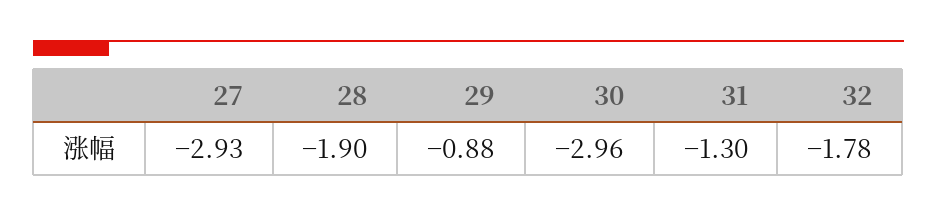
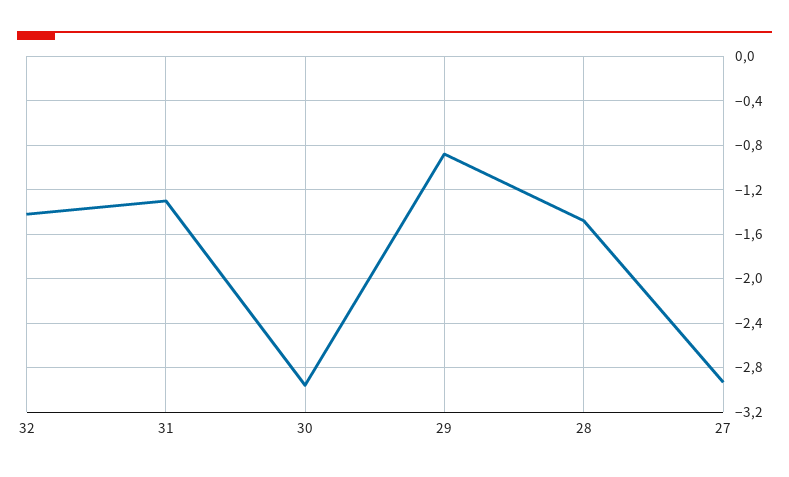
28: -1.9 -> -1.5
32: -1.78 -> -1.4

